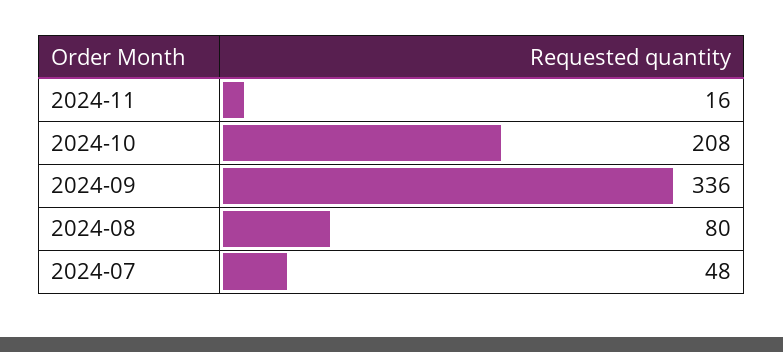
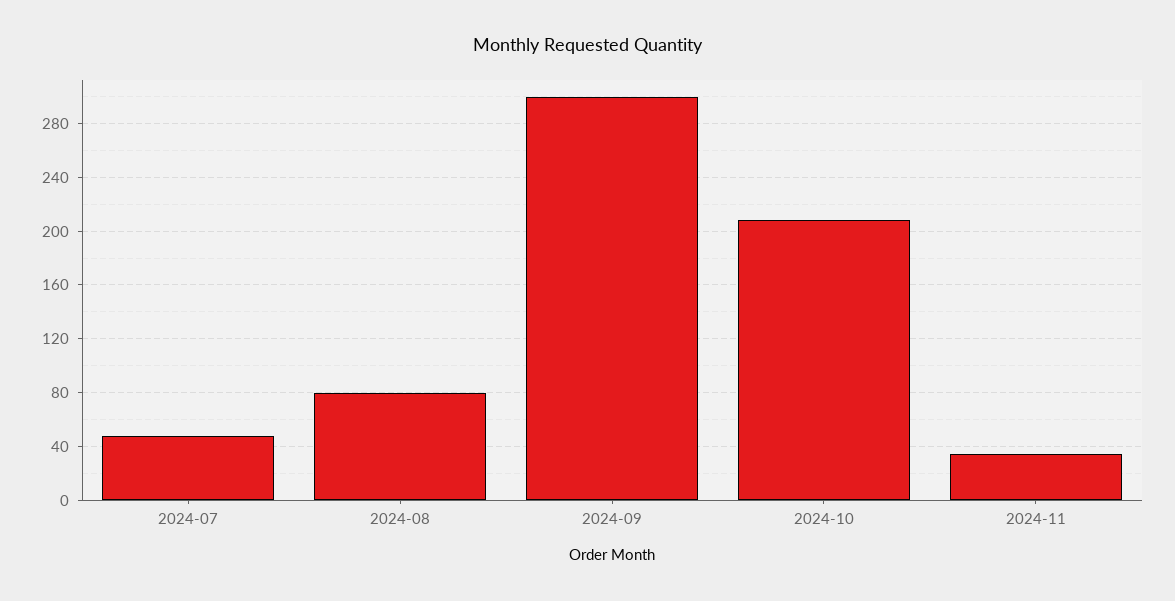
2024-11: 16 -> 35
2024-09: 336 -> 300

